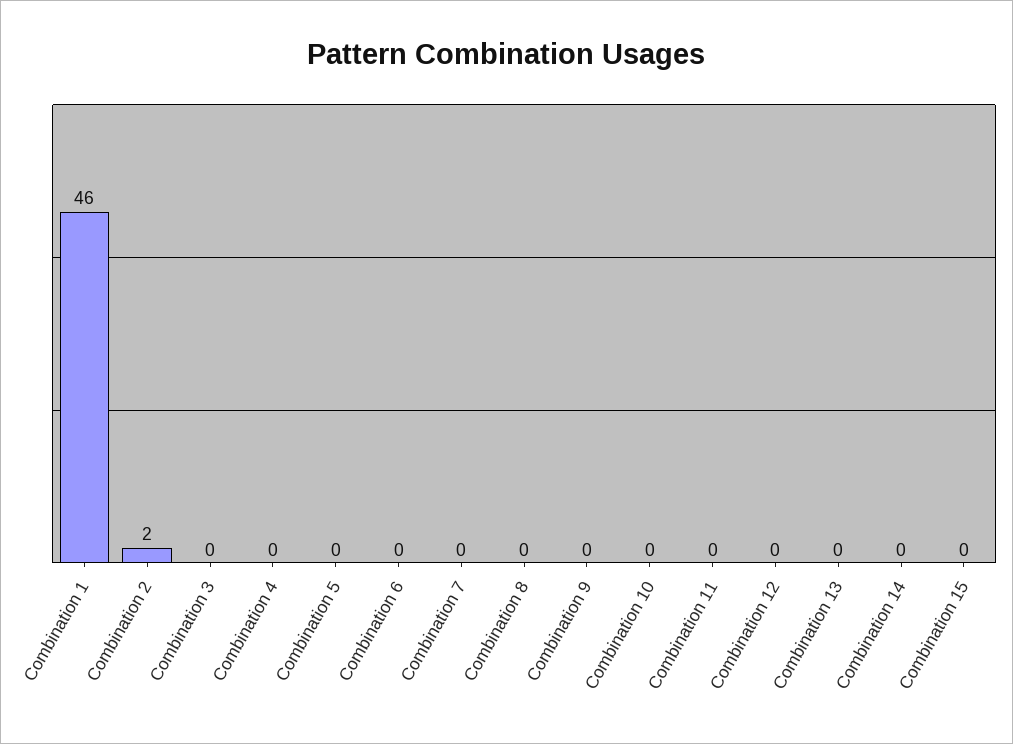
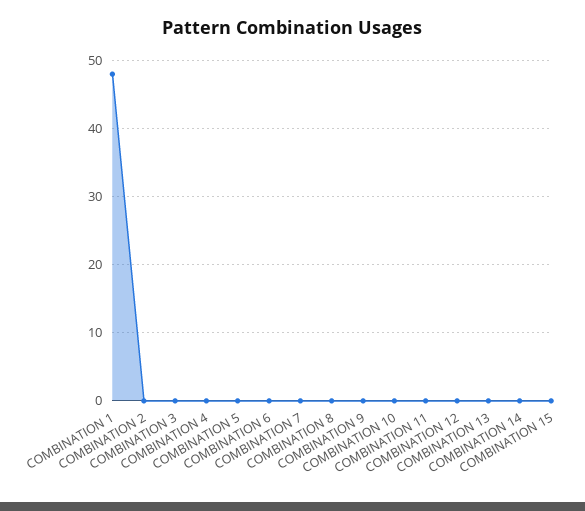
Combination 1: 46 -> 48
Combination 2: 2 -> 0

